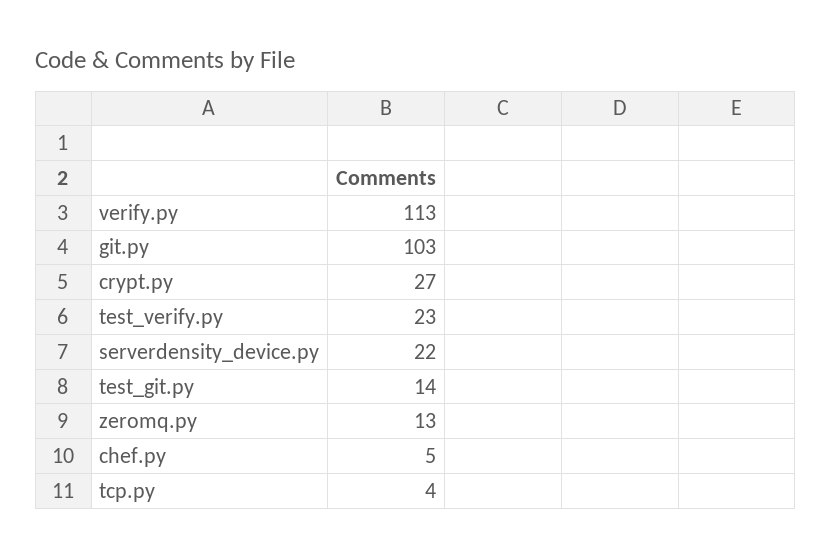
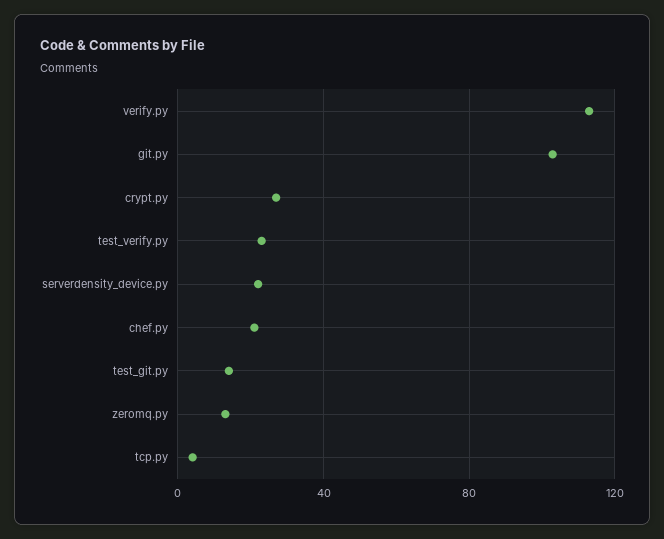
chef.py: 5 -> 20

